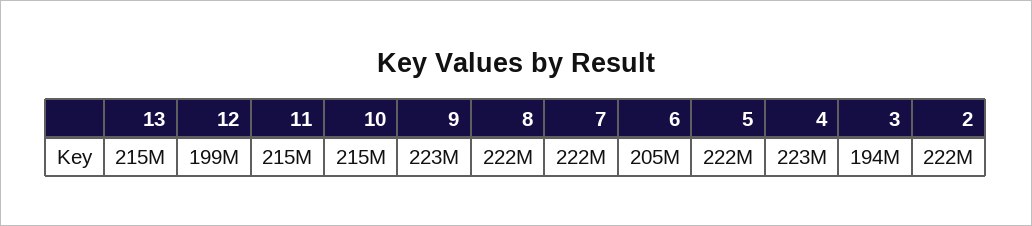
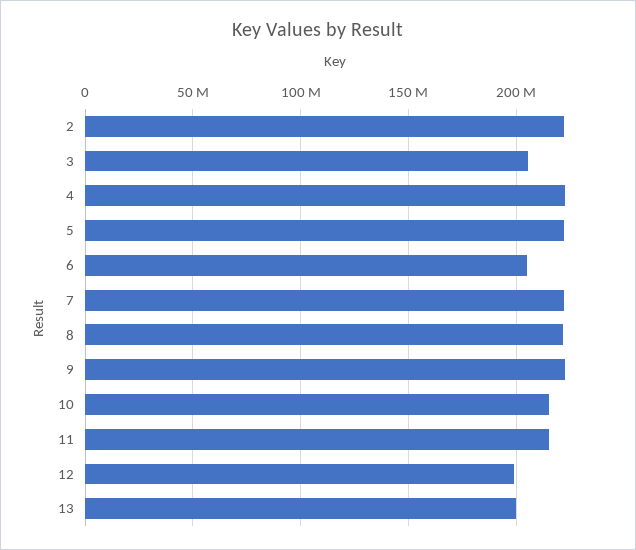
13: 215000000 -> 200000000
3: 194000000 -> 205000000

